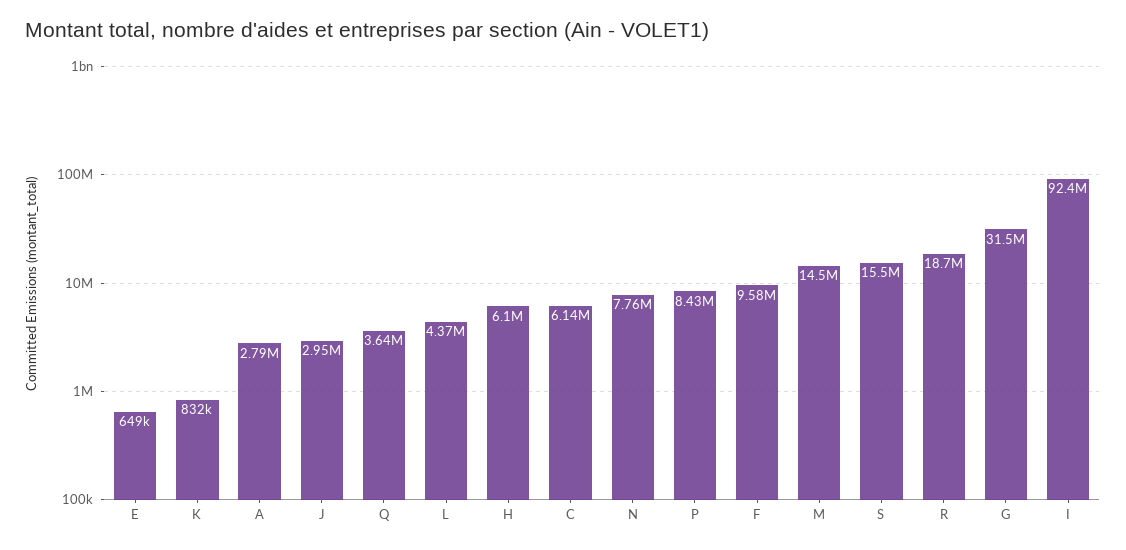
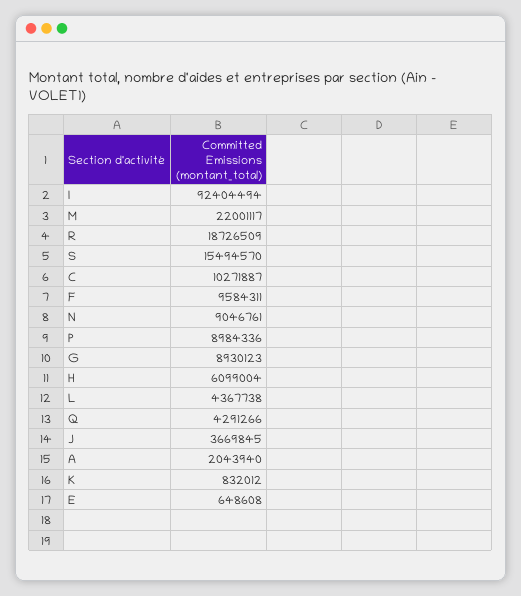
A: 2790000 -> 2043940
J: 2950000 -> 3669845
Q: 3640000 -> 4291266
C: 6140000 -> 10271887
N: 7760000 -> 9046761
P: 8430000 -> 8984336
M: 14500000 -> 22001117
G: 31500000 -> 8930123

